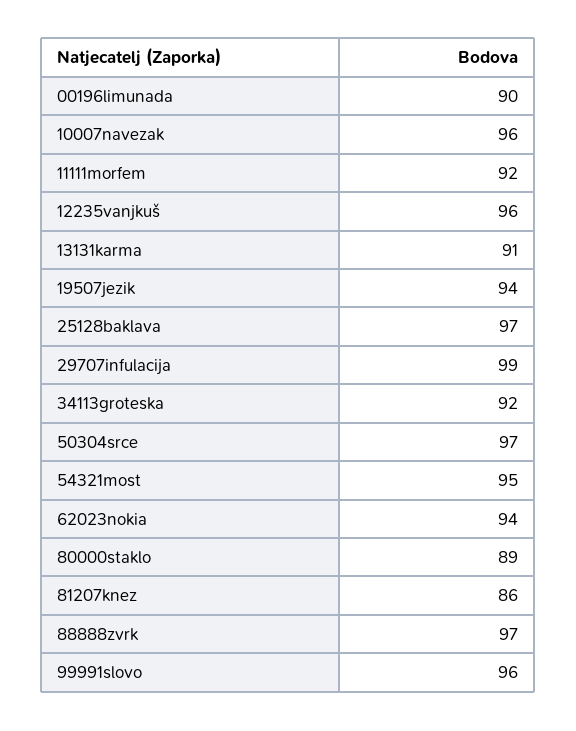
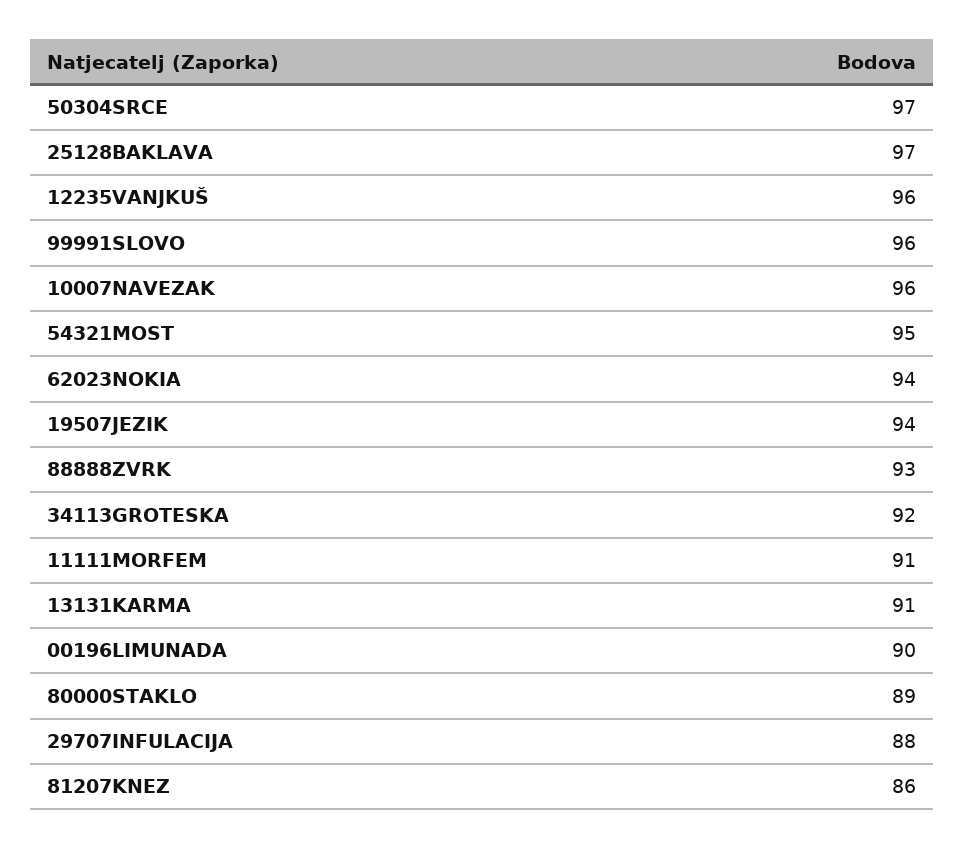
11111morfem: 92 -> 91
29707infulacija: 99 -> 88
88888zvrk: 97 -> 93

